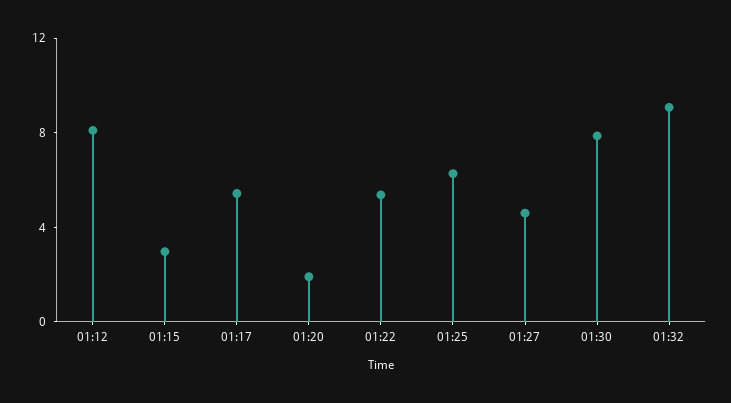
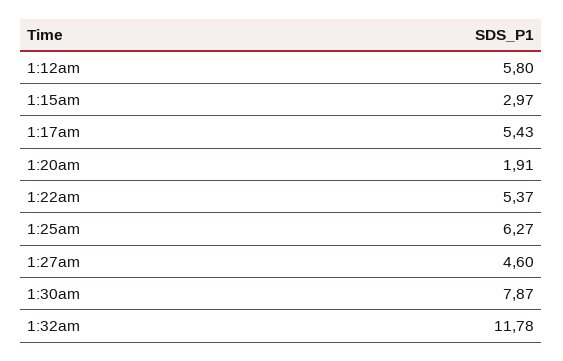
01:12: 8 -> 5.8
01:32: 9 -> 11.78

